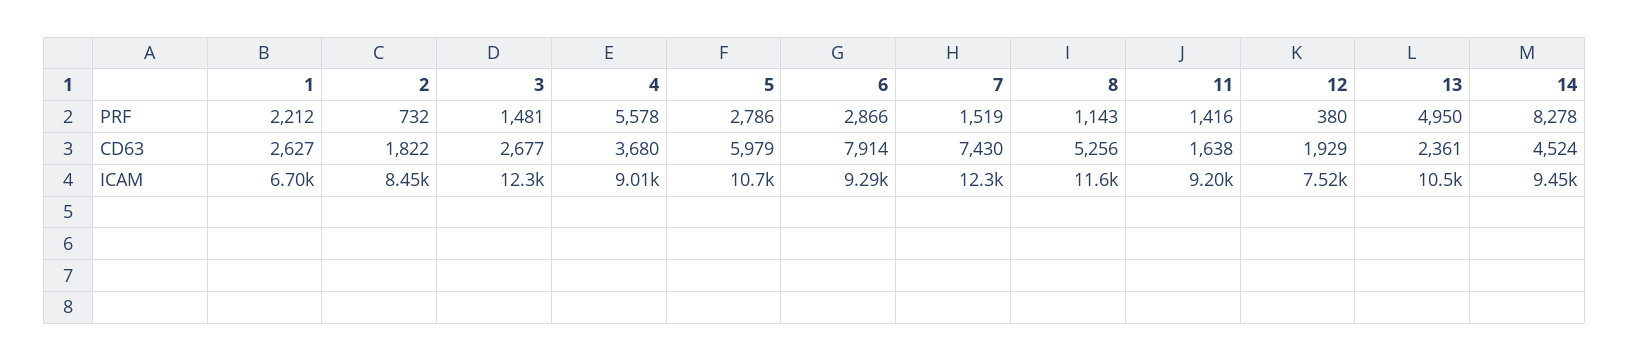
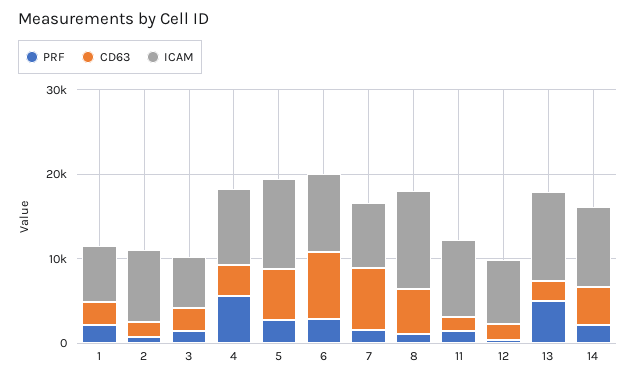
PRF, 14: 8278 -> 2000
ICAM, 3: 12300 -> 6000
ICAM, 7: 12300 -> 8000

